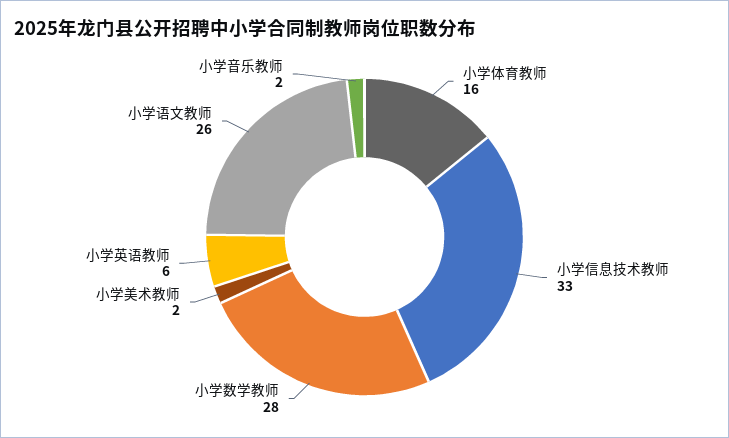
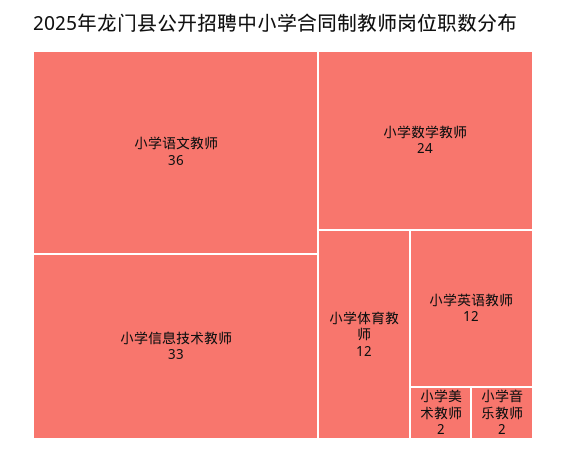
小学体育教师: 16 -> 12
小学数学教师: 28 -> 24
小学英语教师: 6 -> 12
小学语文教师: 26 -> 36

